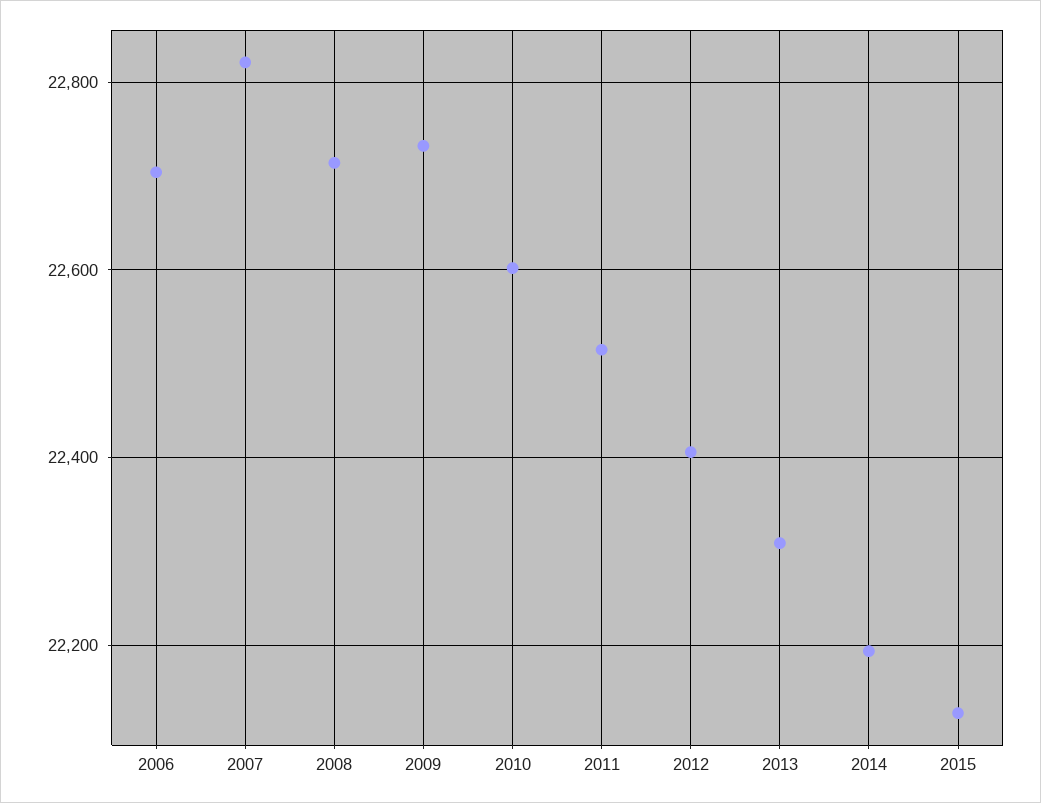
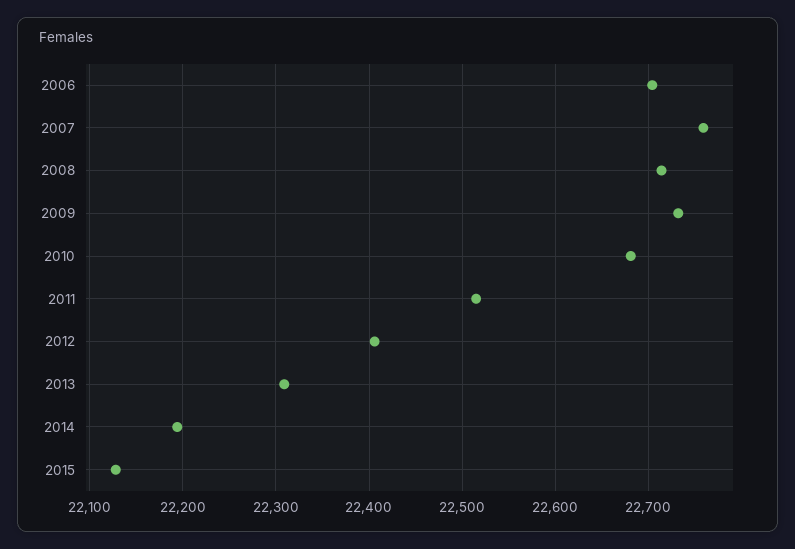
2007: 22820 -> 22760
2010: 22600 -> 22680

